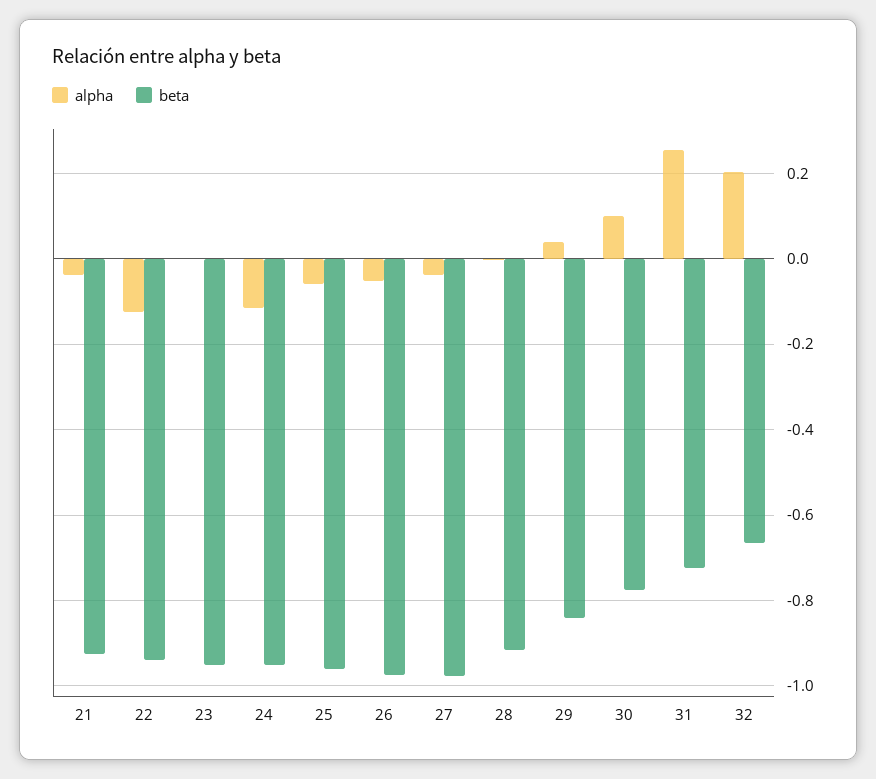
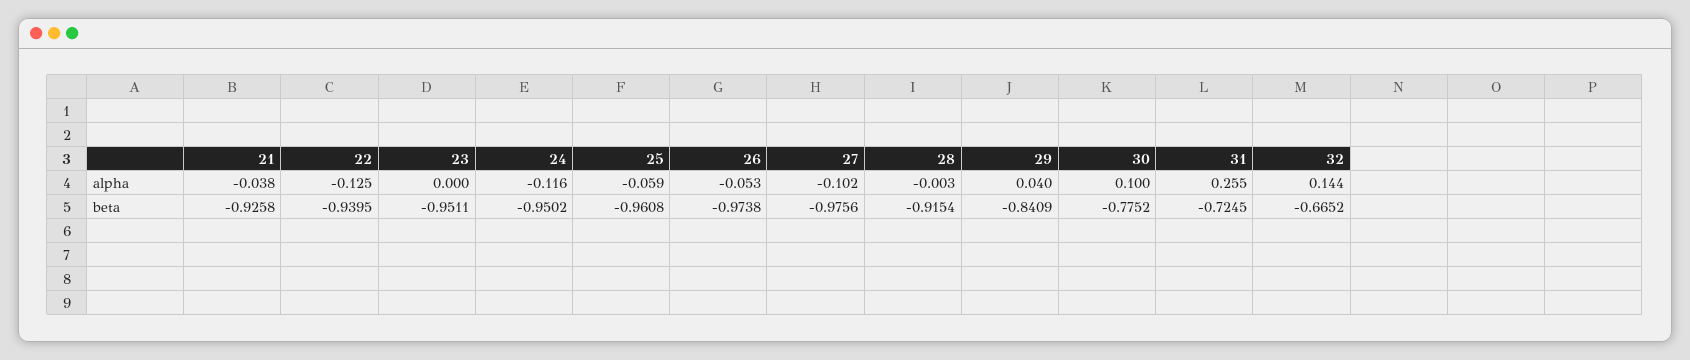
alpha, 27: -0.04 -> -0.102
alpha, 32: 0.2 -> 0.144

